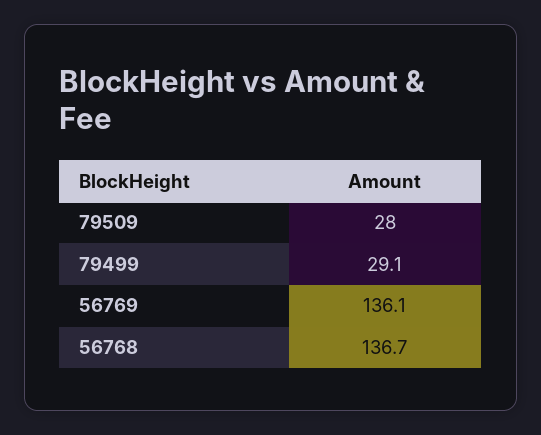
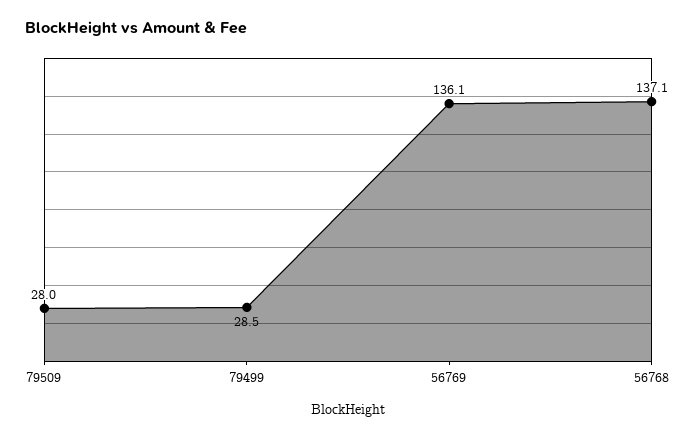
79499: 29.1 -> 28.5
56768: 136.7 -> 137.1

